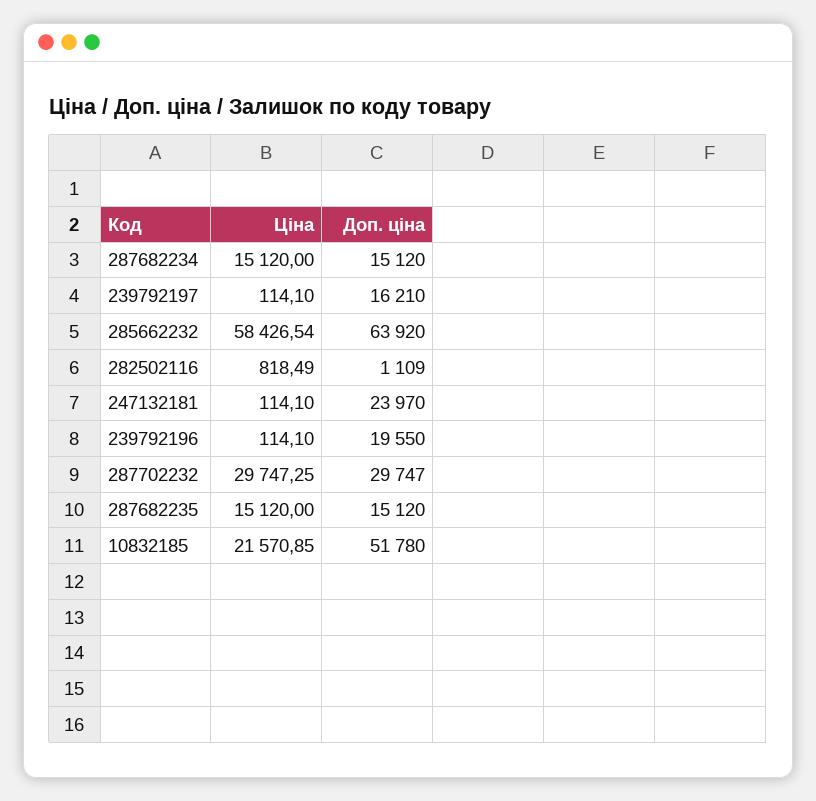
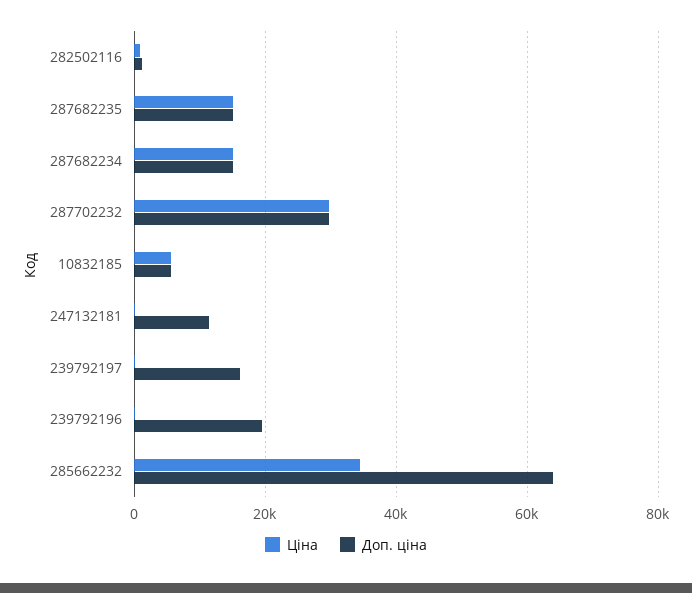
Ціна, 285662232: 58426.54 -> 34000
Доп. ціна, 247132181: 23970 -> 12000
Ціна, 10832185: 21570.85 -> 6000
Доп. ціна, 10832185: 51780 -> 6000

